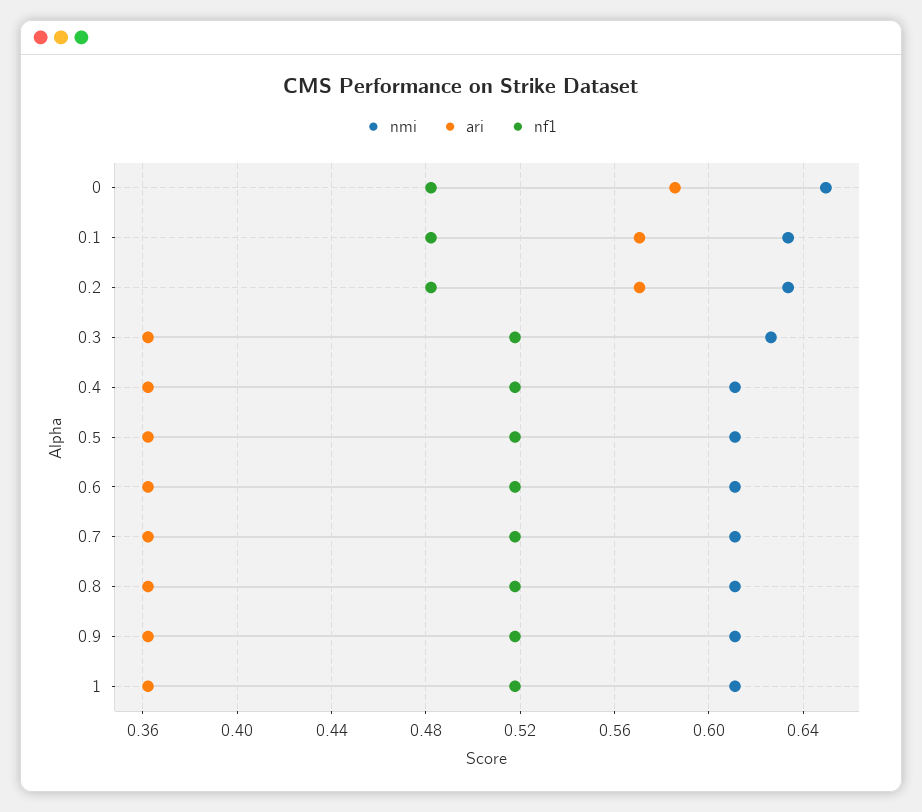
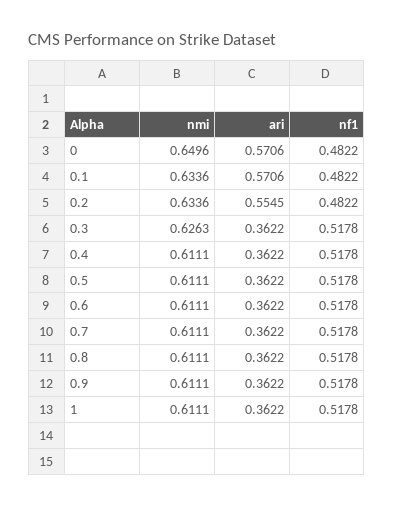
ari, 0: 0.585 -> 0.5706
ari, 0.2: 0.57 -> 0.5545

